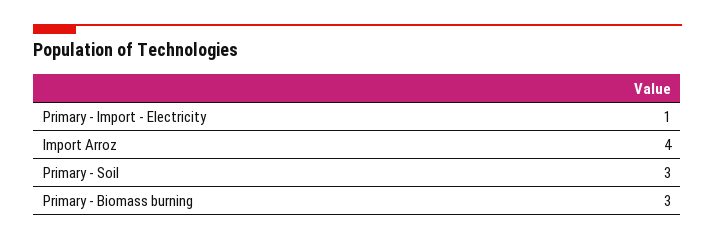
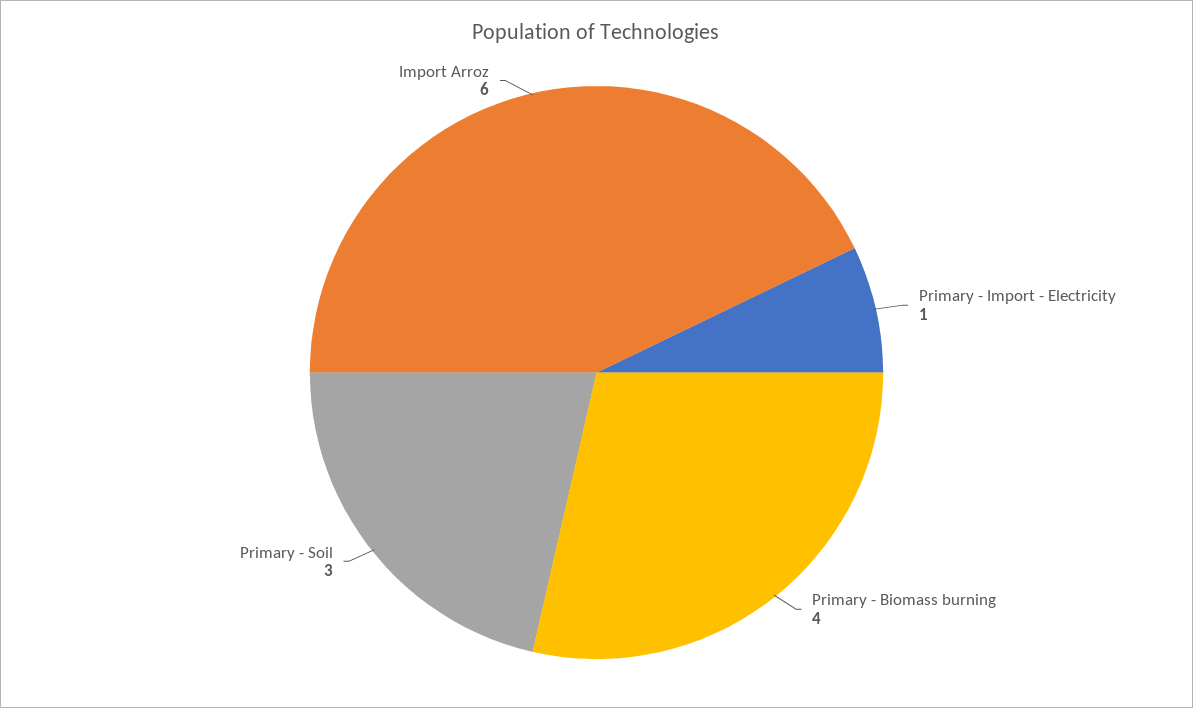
Import Arroz: 4 -> 6
Primary - Biomass burning: 3 -> 4

